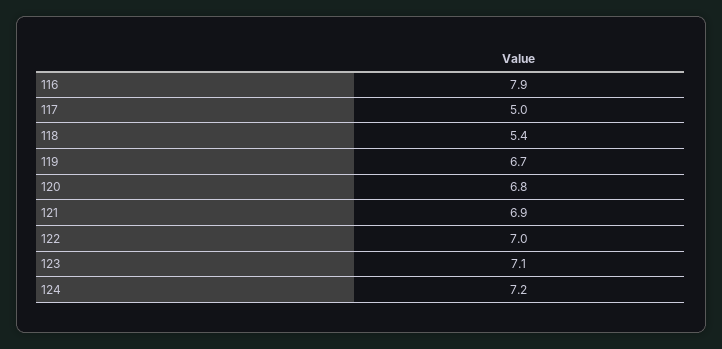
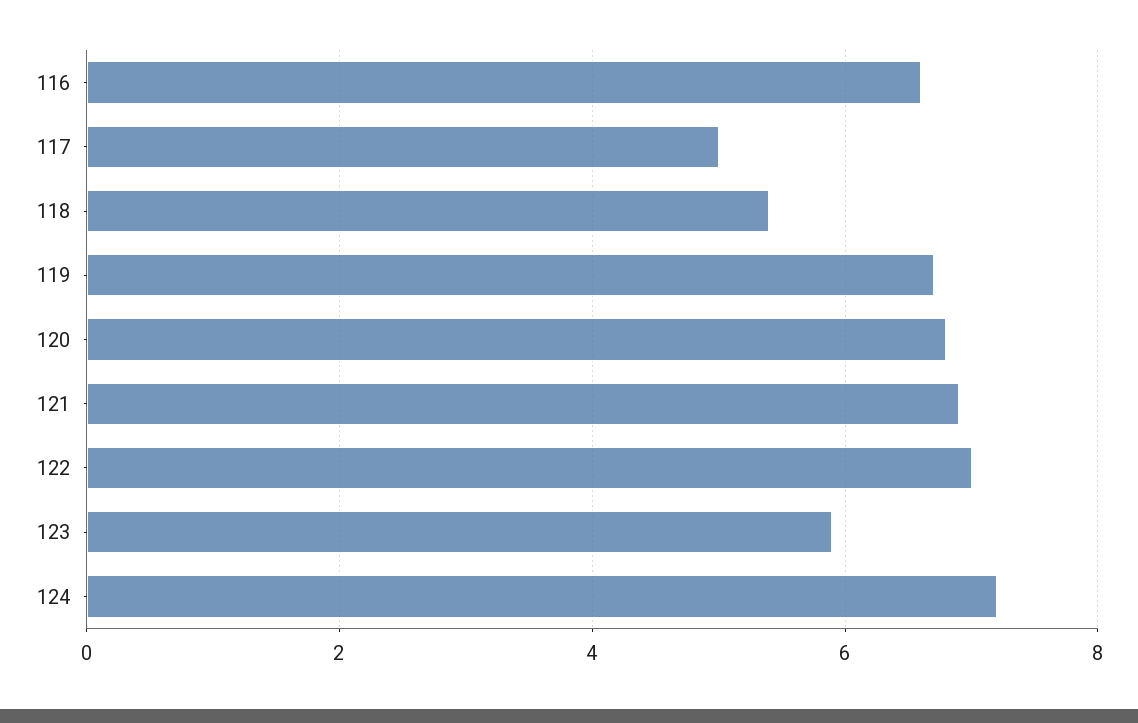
116: 7.9 -> 6.5
123: 7.1 -> 6

